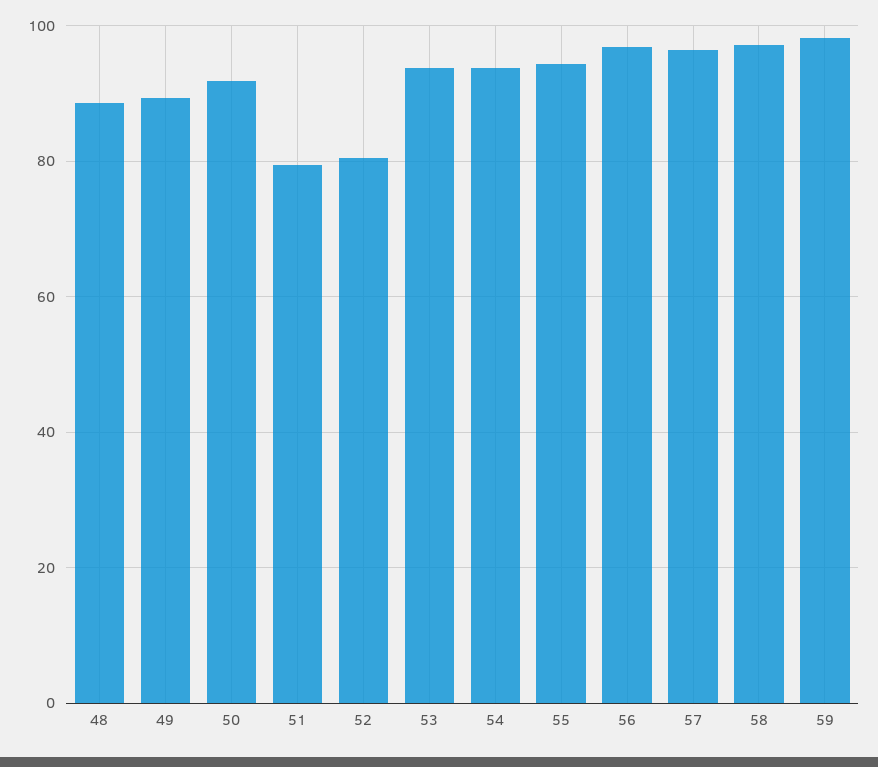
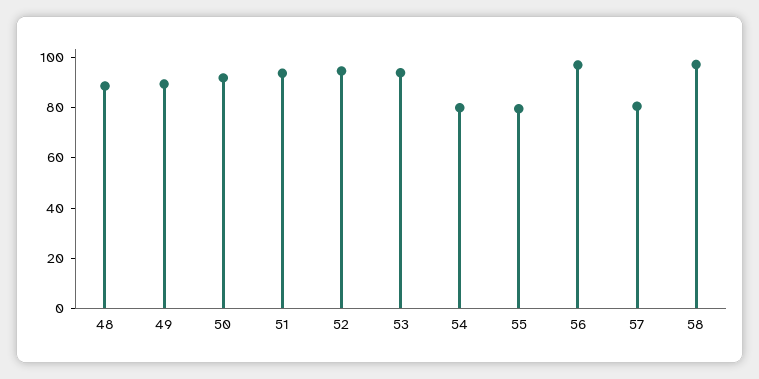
51: 80 -> 95
52: 80 -> 95
54: 94 -> 80
55: 94 -> 80
57: 96 -> 80
59: 98 -> none

